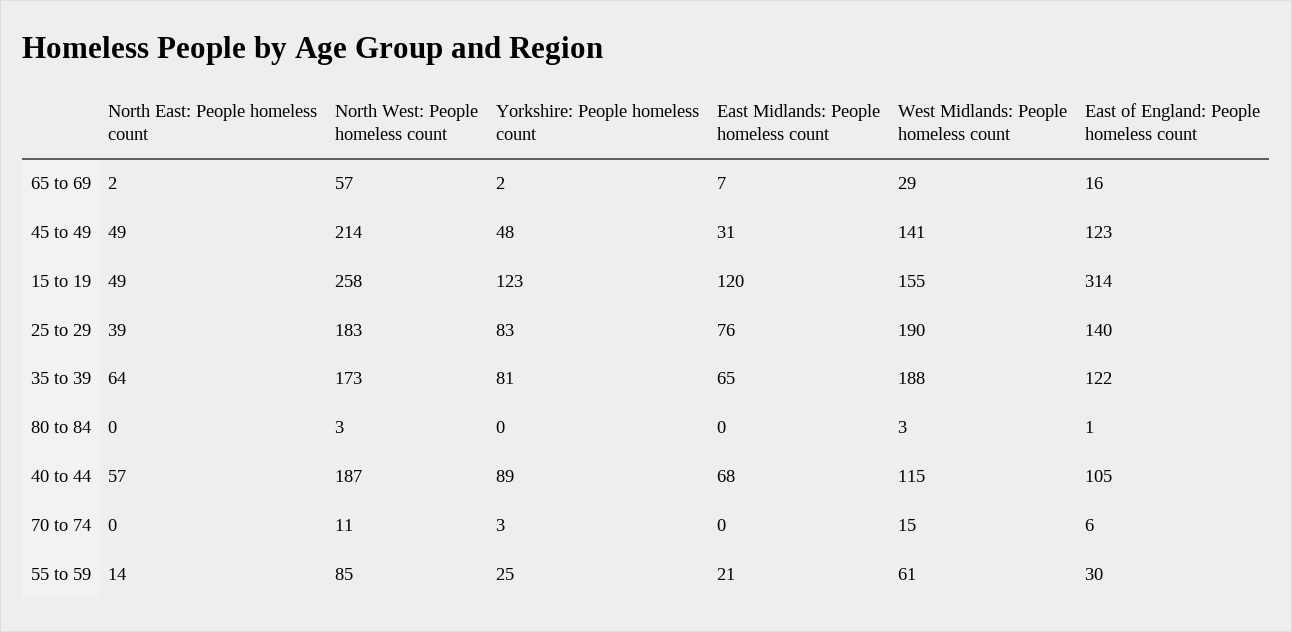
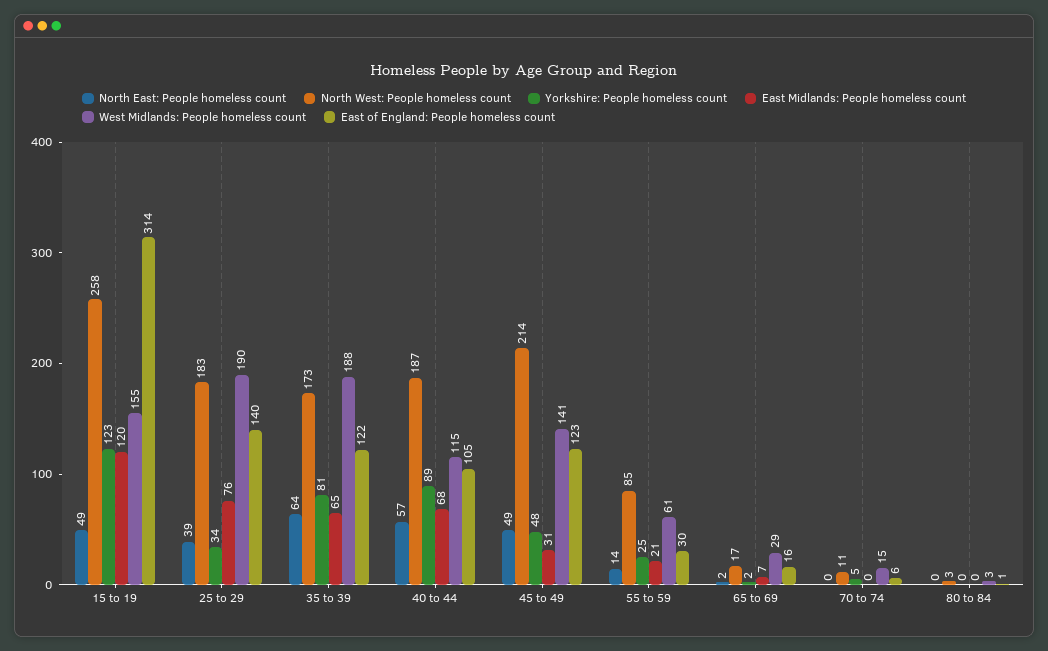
North West: People homeless count, 65 to 69: 57 -> 17
Yorkshire: People homeless count, 25 to 29: 83 -> 34
Yorkshire: People homeless count, 70 to 74: 3 -> 5

